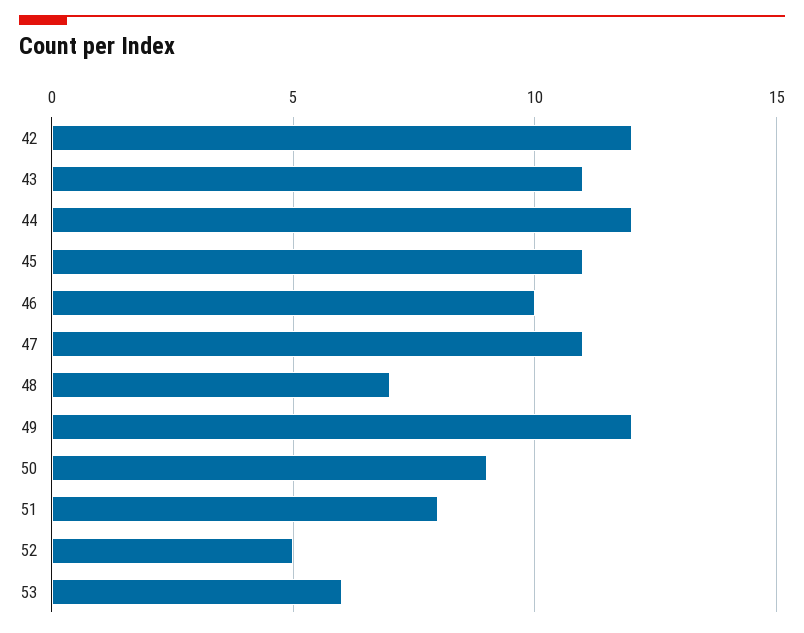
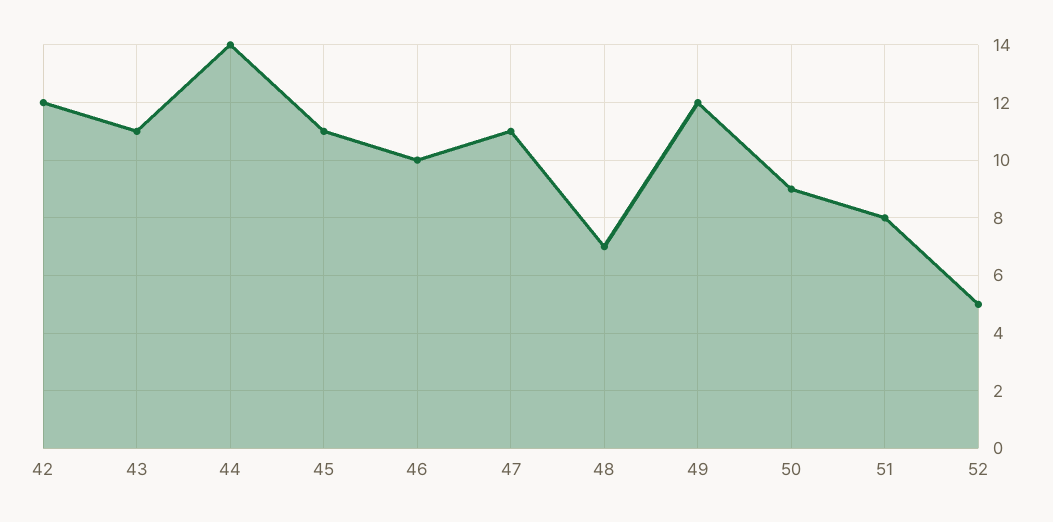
44: 12 -> 14
53: 6 -> none

